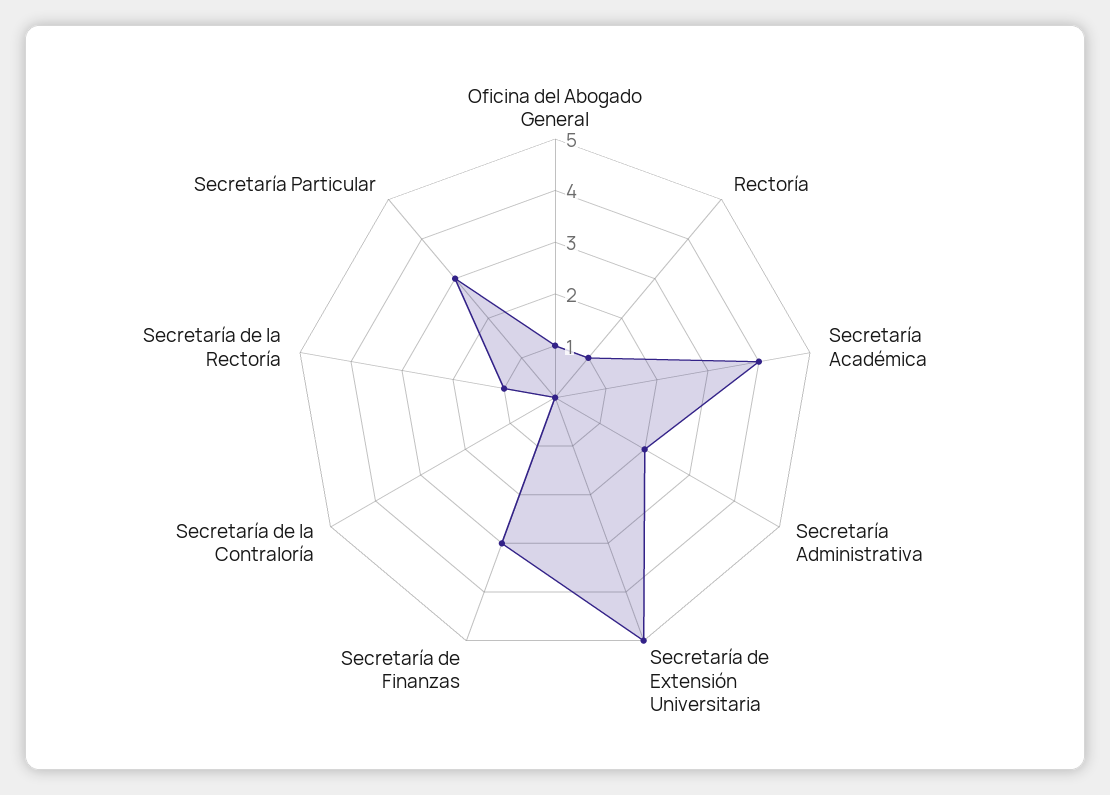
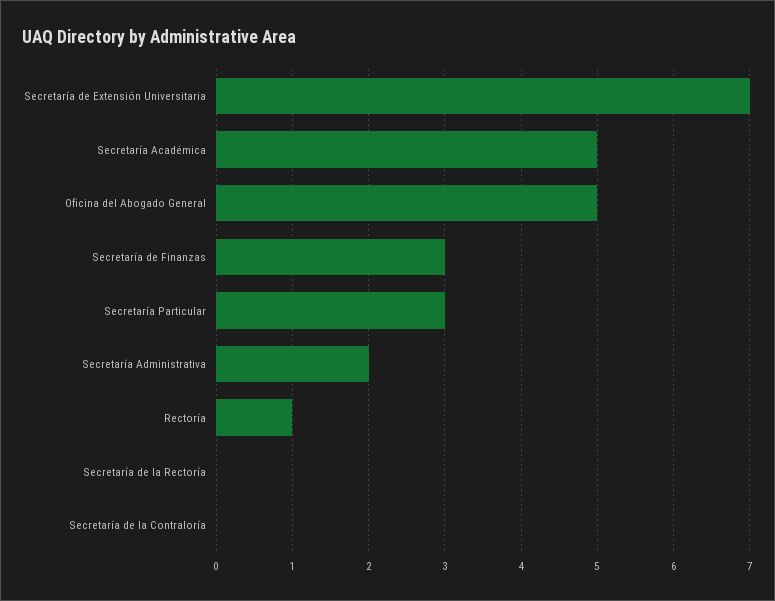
Oficina del Abogado General: 1 -> 5
Secretaría Académica: 4 -> 5
Secretaría de Extensión Universitaria: 5 -> 7
Secretaría de la Rectoría: 1 -> 0

